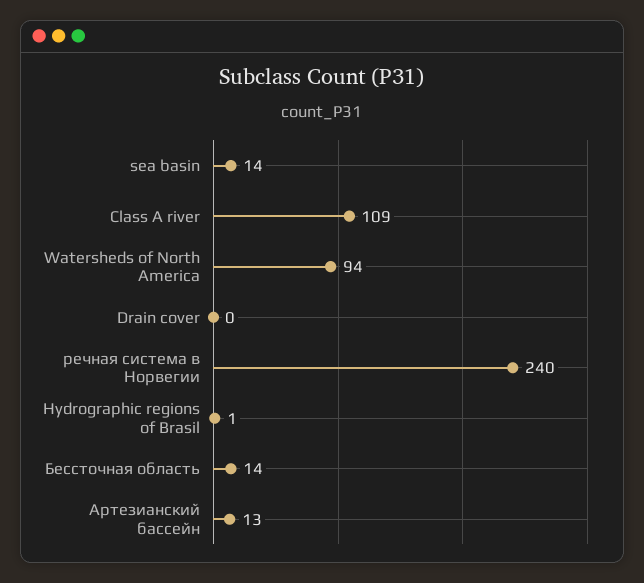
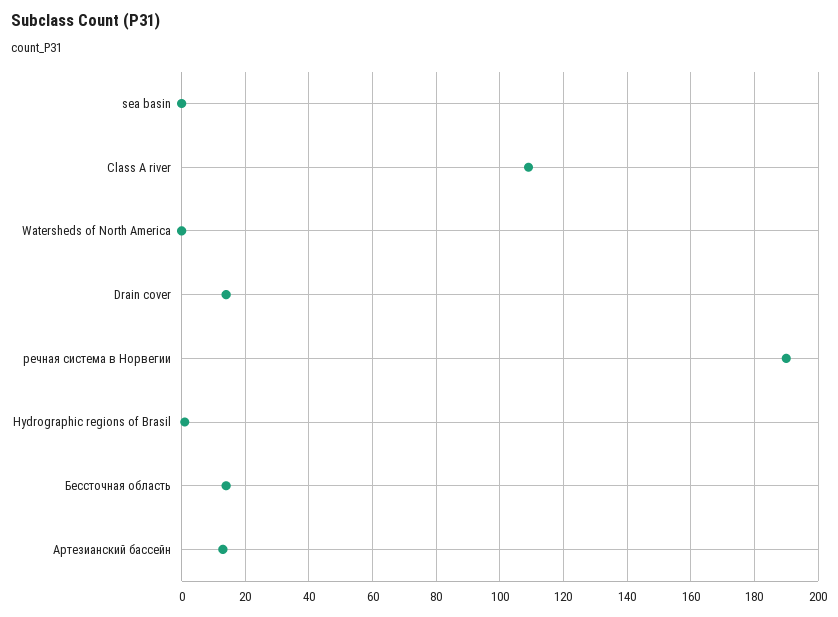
sea basin: 14 -> 0
Watersheds of North America: 94 -> 0
Drain cover: 0 -> 15
речная система в Норвегии: 240 -> 190

